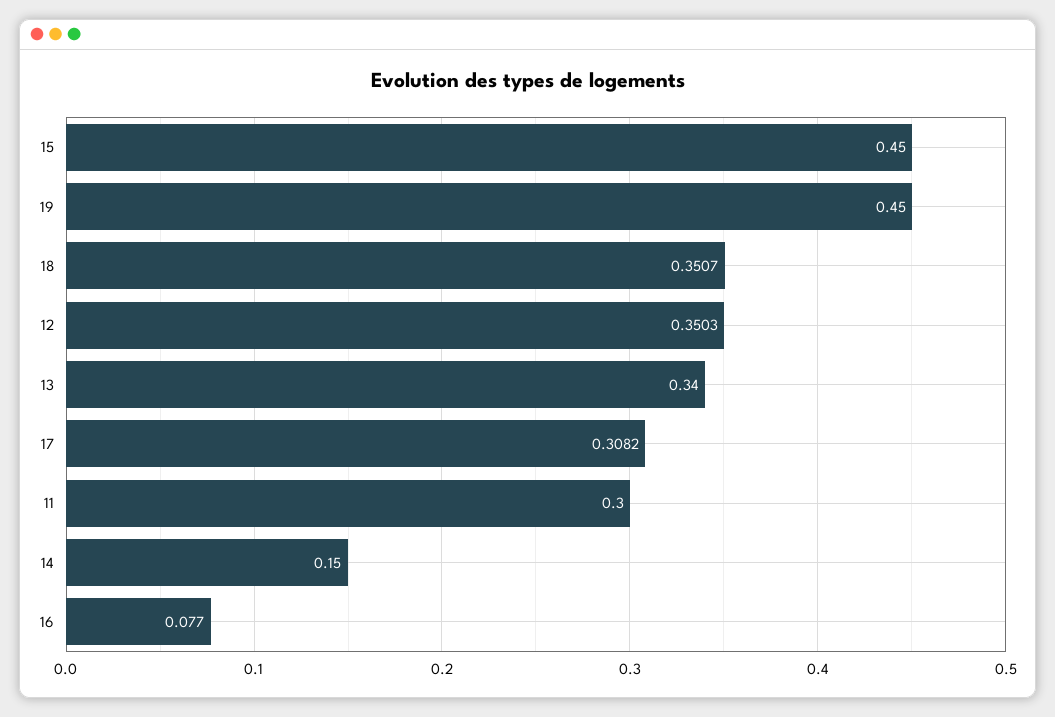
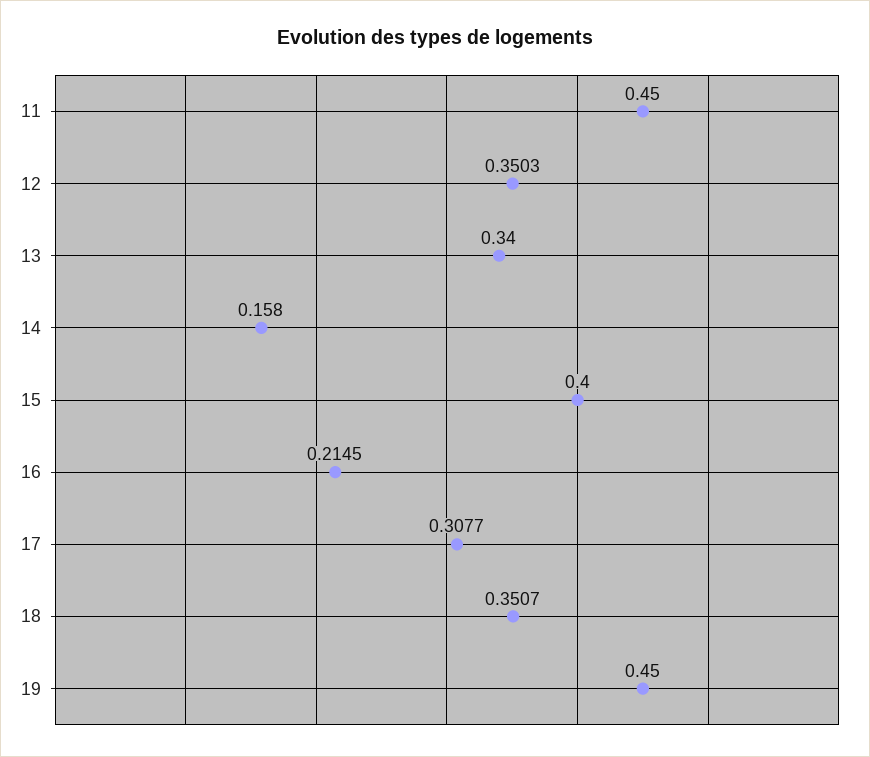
15: 0.45 -> 0.4
17: 0.3082 -> 0.3077
11: 0.3 -> 0.45
14: 0.15 -> 0.158
16: 0.077 -> 0.2145

